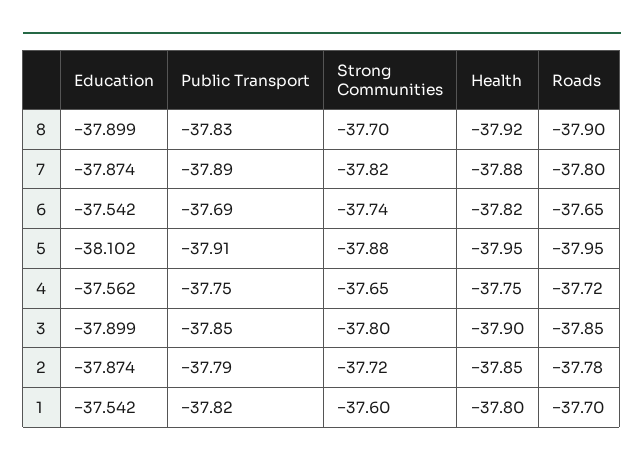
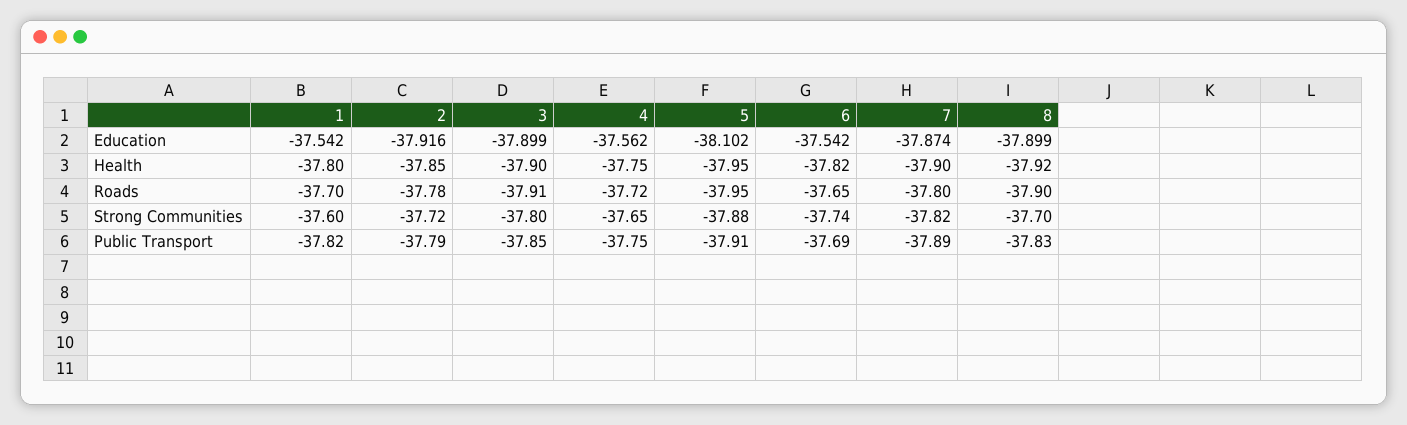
Health, 7: -37.88 -> -37.9
Roads, 3: -37.85 -> -37.91
Education, 2: -37.874 -> -37.916

